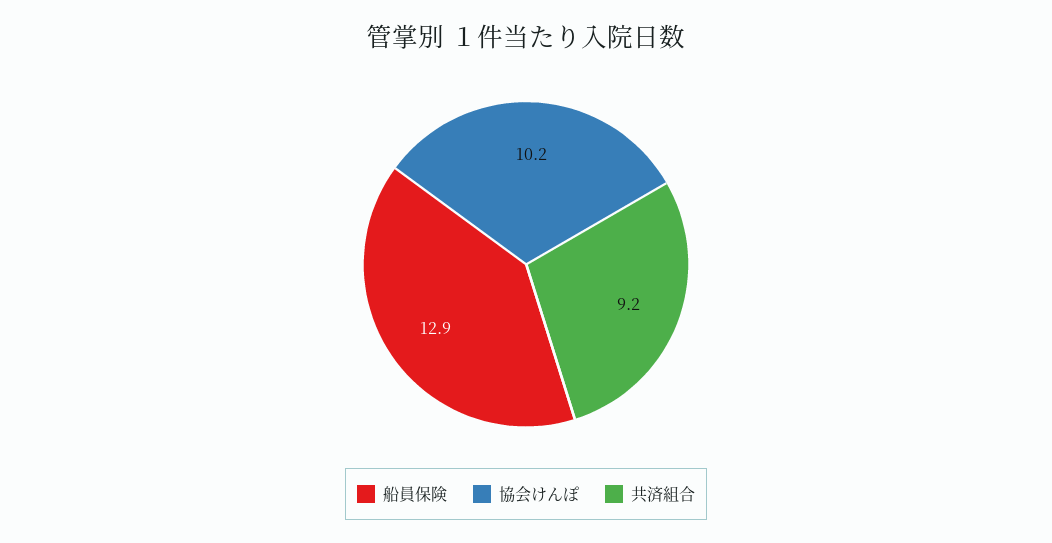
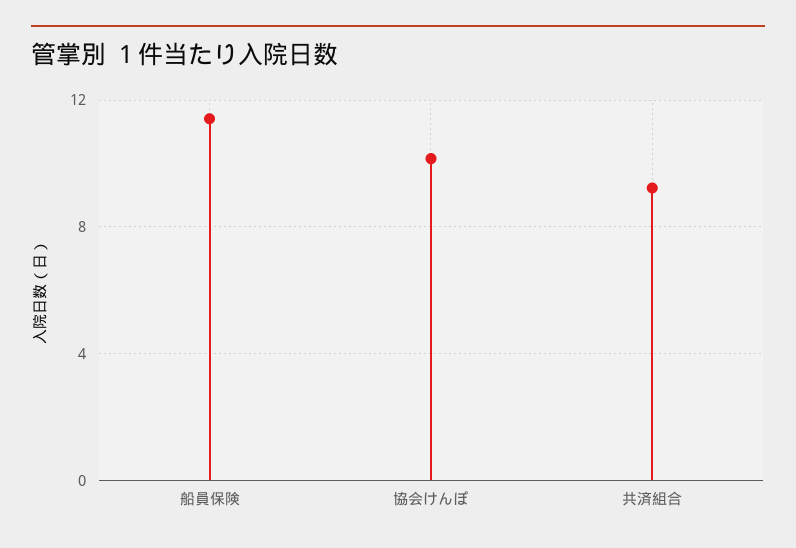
船員保険: 12.9 -> 11.5

